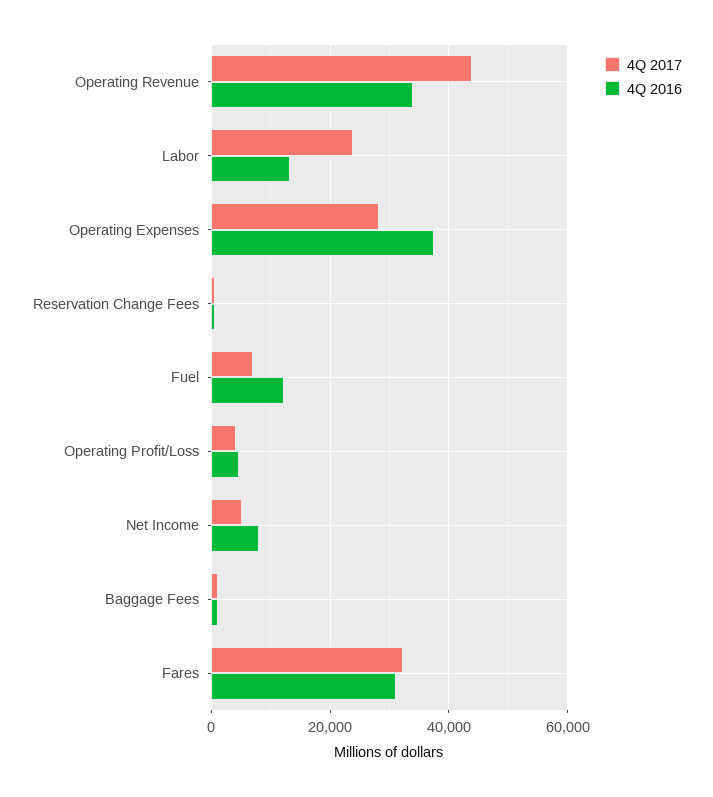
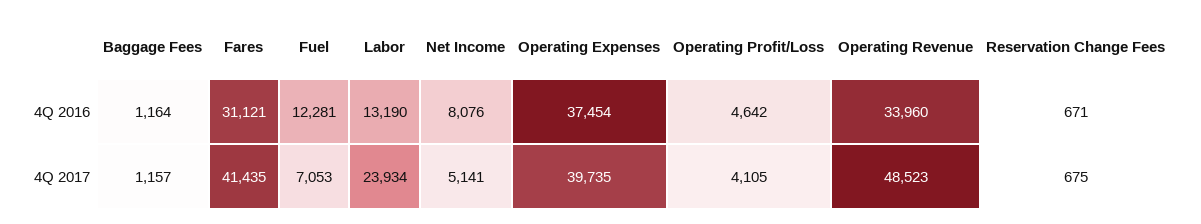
4Q 2017, Operating Revenue: 44000 -> 48523
4Q 2017, Operating Expenses: 28000 -> 39735
4Q 2017, Fares: 32000 -> 41435

